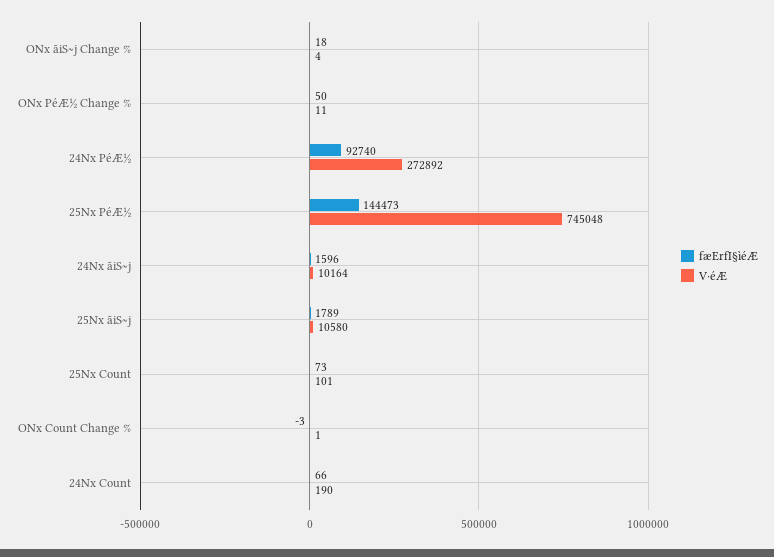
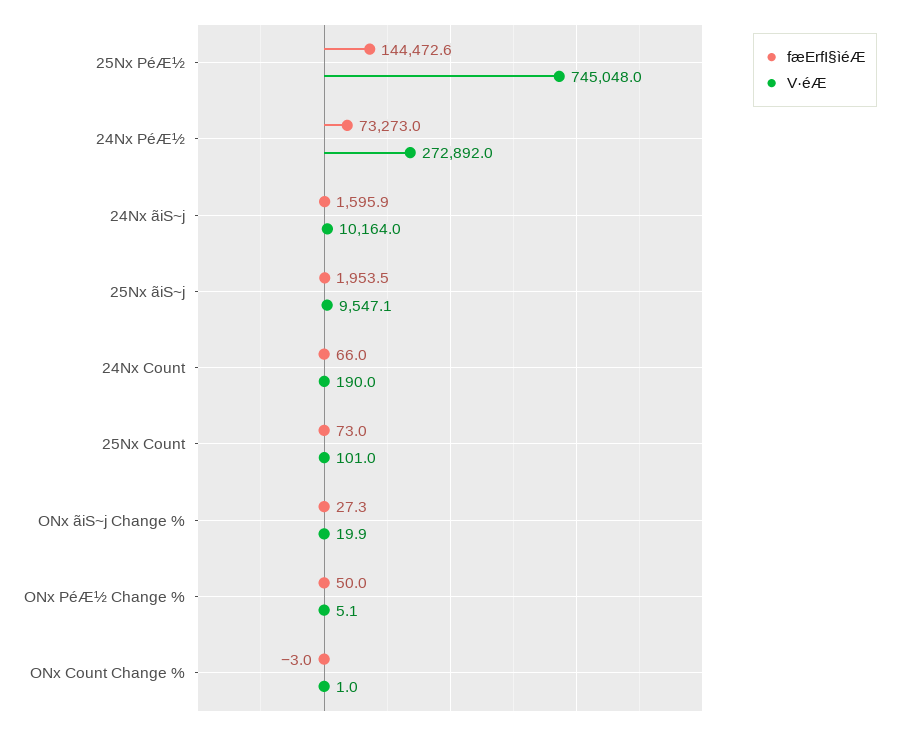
fæErfI§ìéÆ, ONx ãiS~j Change %: 18 -> 27.3
V·éÆ, ONx ãiS~j Change %: 4 -> 19.9
V·éÆ, ONx PéÆ½ Change %: 11 -> 5.1
fæErfI§ìéÆ, 24Nx PéÆ½: 92740 -> 73273
fæErfI§ìéÆ, 25Nx ãiS~j: 1789 -> 1953.5
V·éÆ, 25Nx ãiS~j: 10580 -> 9547.1

